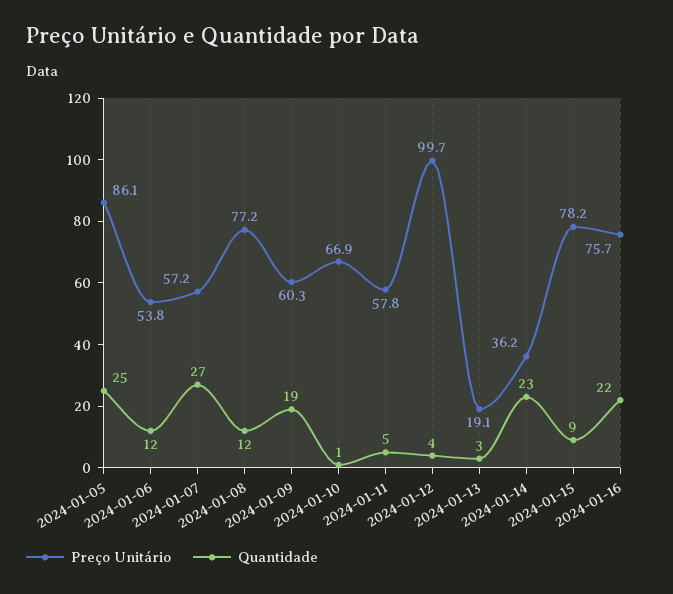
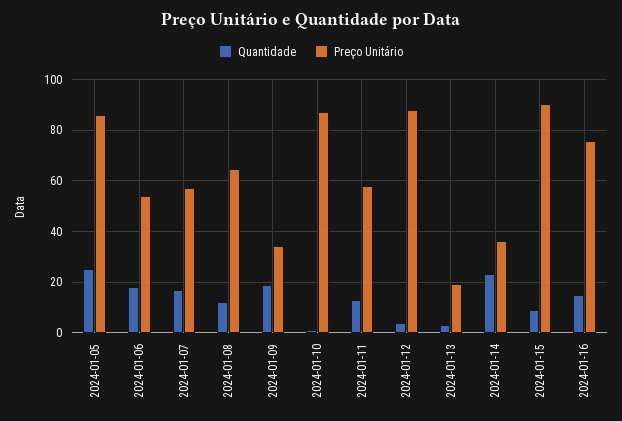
Quantidade, 2024-01-06: 12 -> 17.5
Quantidade, 2024-01-07: 27 -> 17.5
Preço Unitário, 2024-01-08: 77.2 -> 65
Preço Unitário, 2024-01-09: 60.3 -> 35
Preço Unitário, 2024-01-10: 66.9 -> 87.5
Quantidade, 2024-01-11: 5 -> 12.5
Preço Unitário, 2024-01-12: 99.7 -> 87.5
Preço Unitário, 2024-01-15: 78.2 -> 90
Quantidade, 2024-01-16: 22 -> 15

